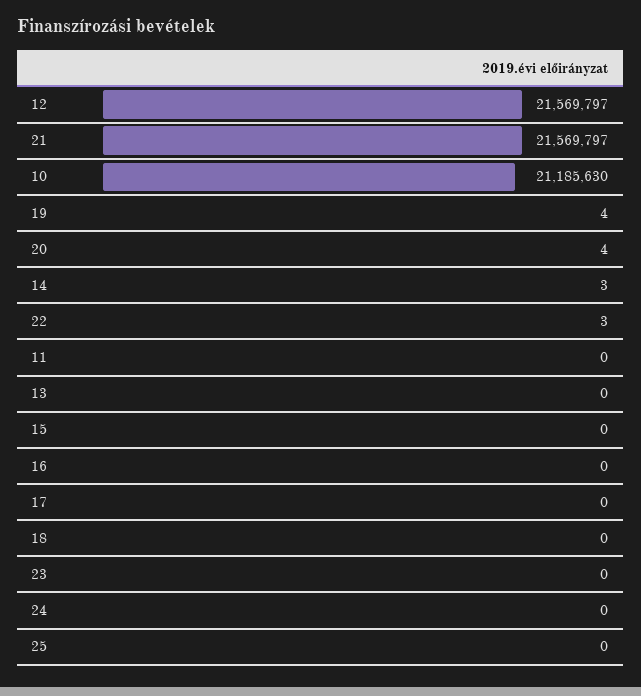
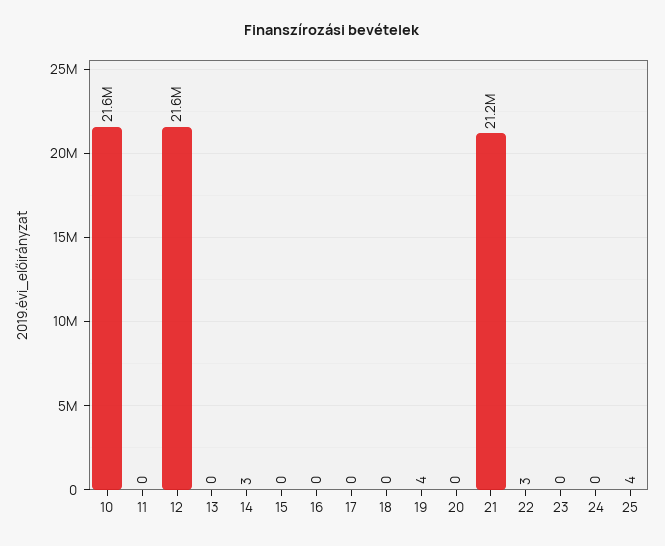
21: 21569797 -> 21200000
10: 21185630 -> 21600000
20: 4 -> 0
25: 0 -> 4

